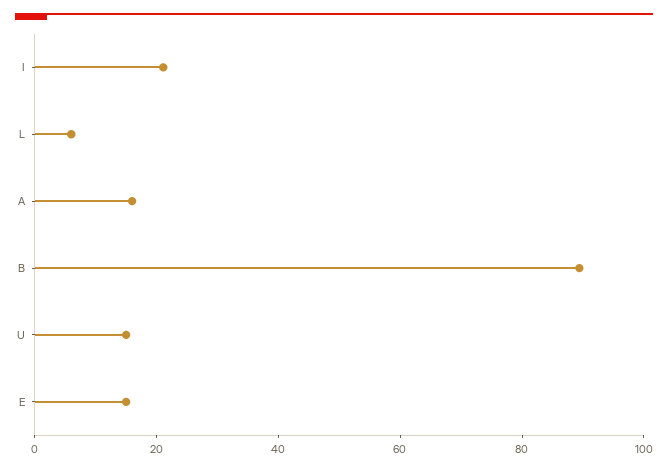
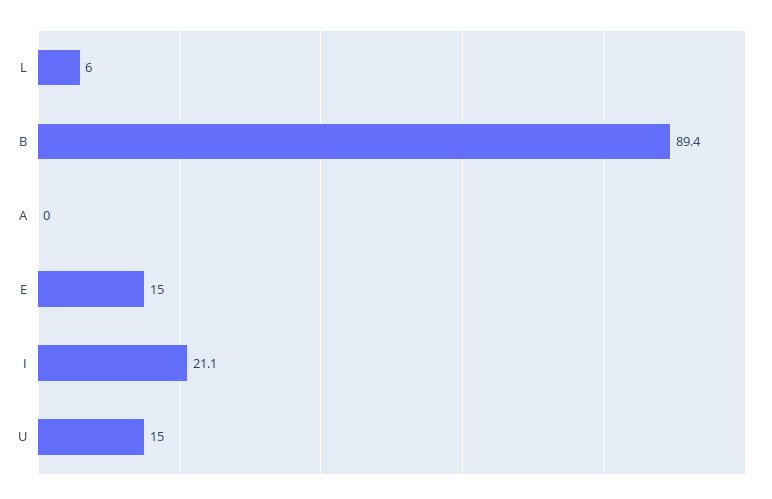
A: 15 -> 0

